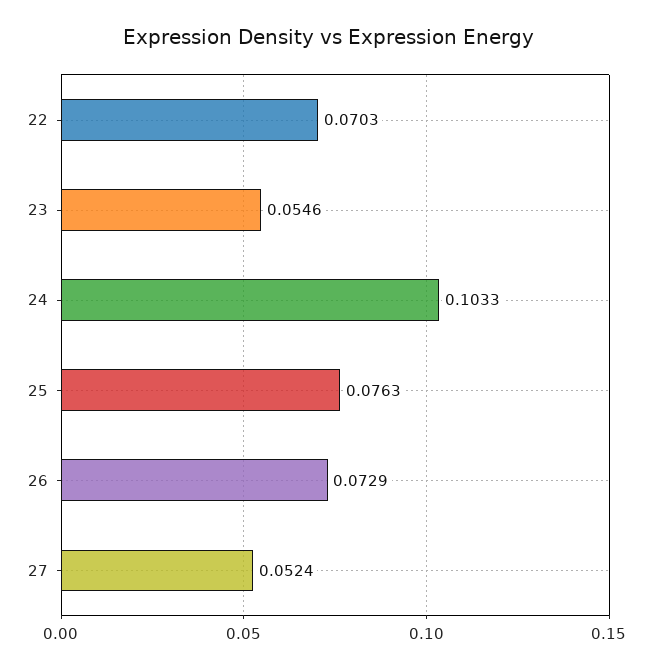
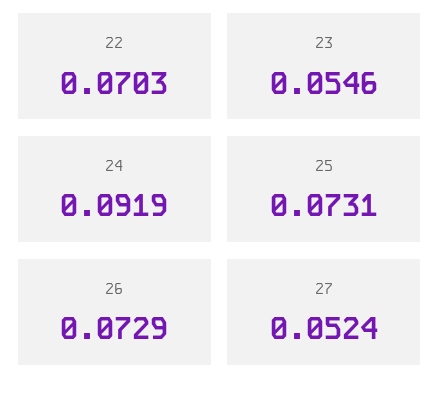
24: 0.1033 -> 0.0919
25: 0.0763 -> 0.0731

